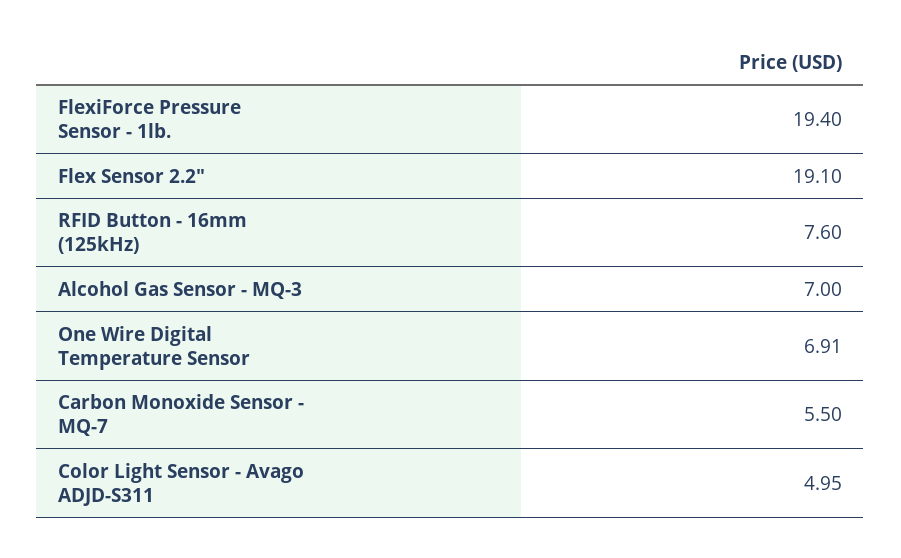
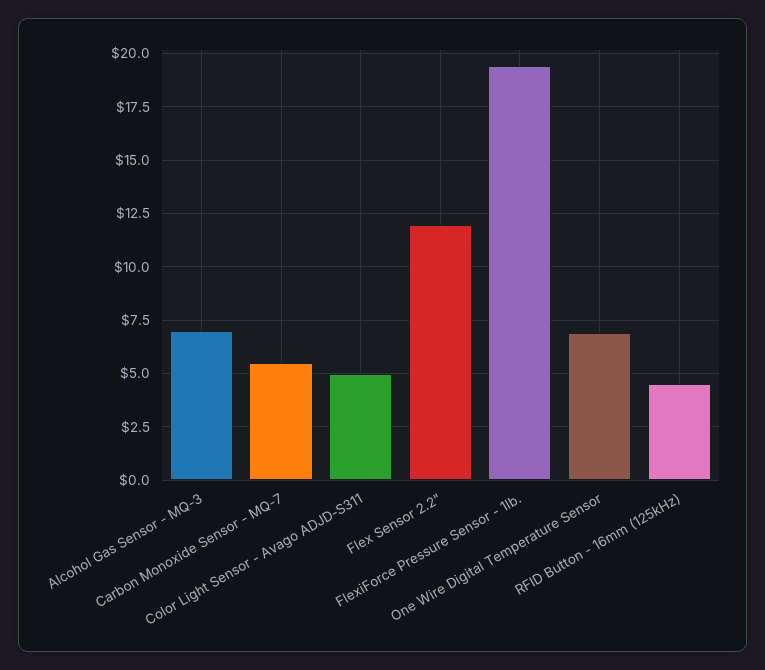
Flex Sensor 2.2": 19.1 -> 12
RFID Button - 16mm (125kHz): 7.6 -> 4.5

